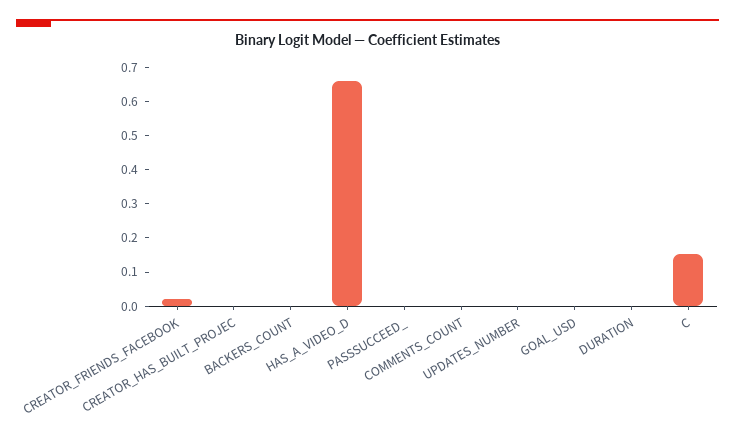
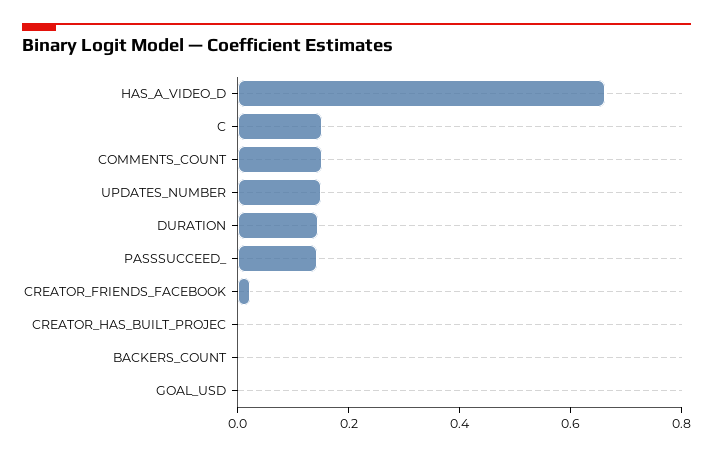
PASSSUCCEED_: 0 -> 0.15
COMMENTS_COUNT: 0 -> 0.15
UPDATES_NUMBER: 0 -> 0.15
DURATION: 0 -> 0.15

